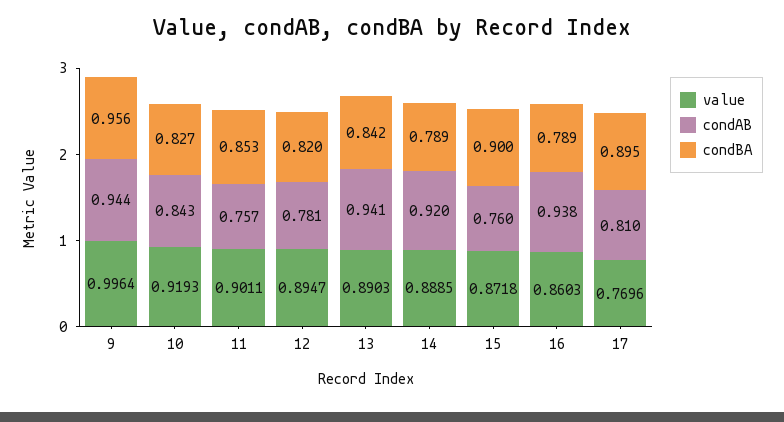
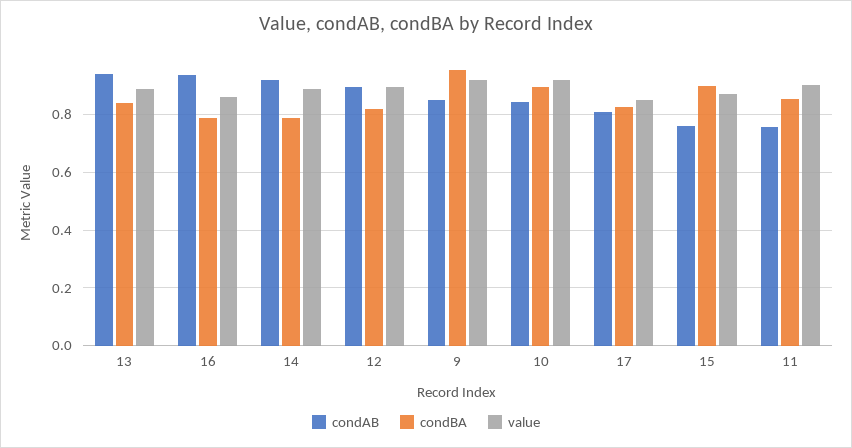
value, 9: 0.9964 -> 0.925
condAB, 9: 0.944 -> 0.85
condBA, 10: 0.827 -> 0.9
condAB, 12: 0.781 -> 0.9
value, 17: 0.7696 -> 0.85
condBA, 17: 0.895 -> 0.825

